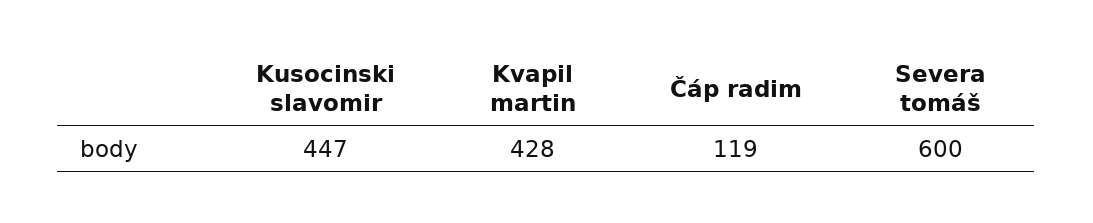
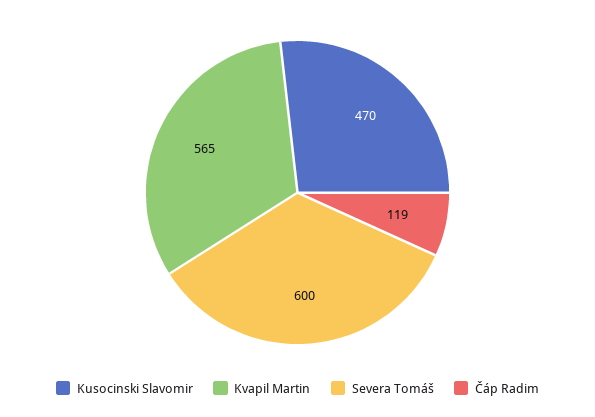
Kusocinski slavomir: 447 -> 470
Kvapil martin: 428 -> 565

